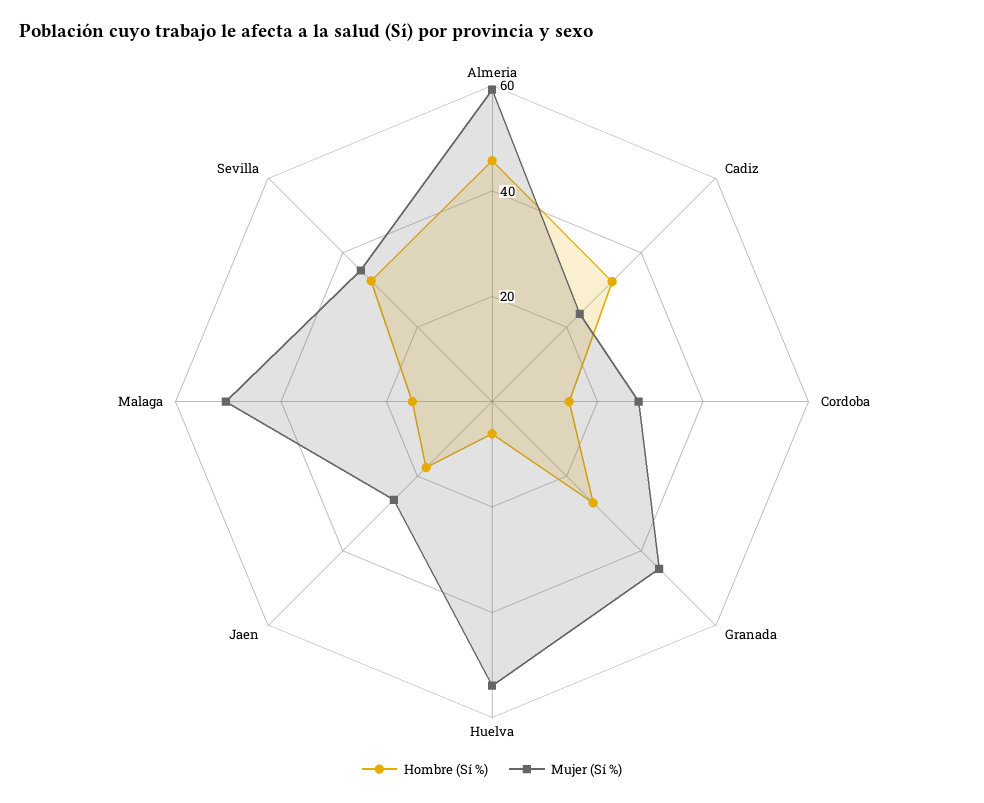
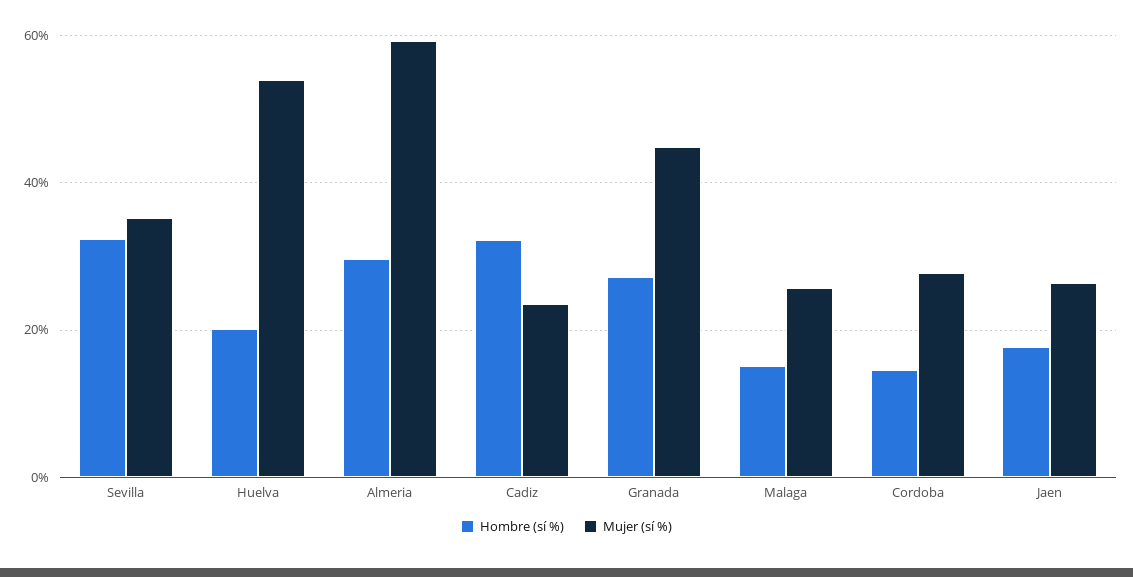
Hombre (Sí %), Almeria: 45 -> 30
Hombre (Sí %), Huelva: 5 -> 20
Mujer (Sí %), Malaga: 50 -> 26

